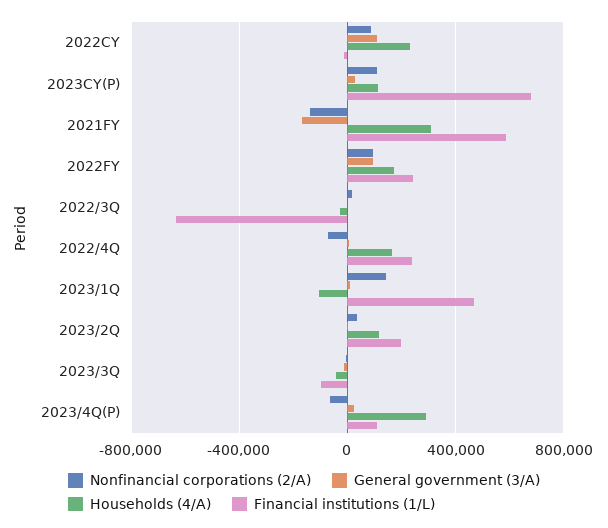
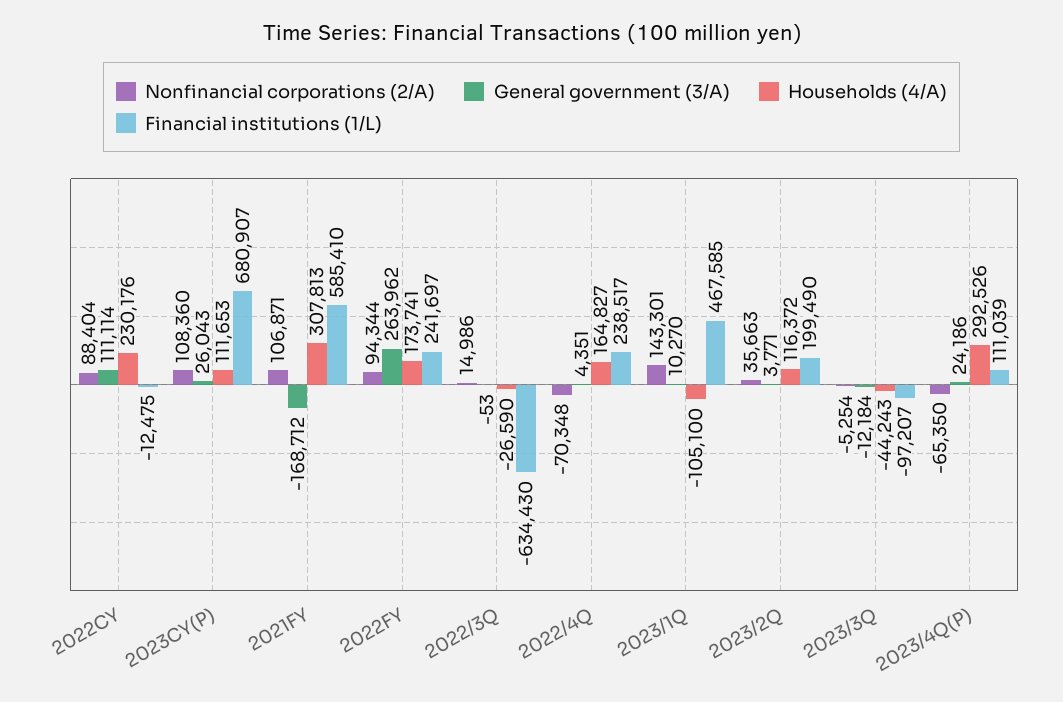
Nonfinancial corporations (2/A), 2021FY: -150000 -> 106871
General government (3/A), 2022FY: 100000 -> 263962

